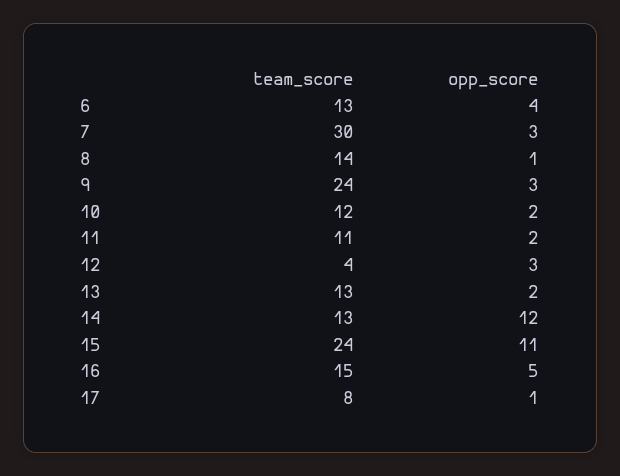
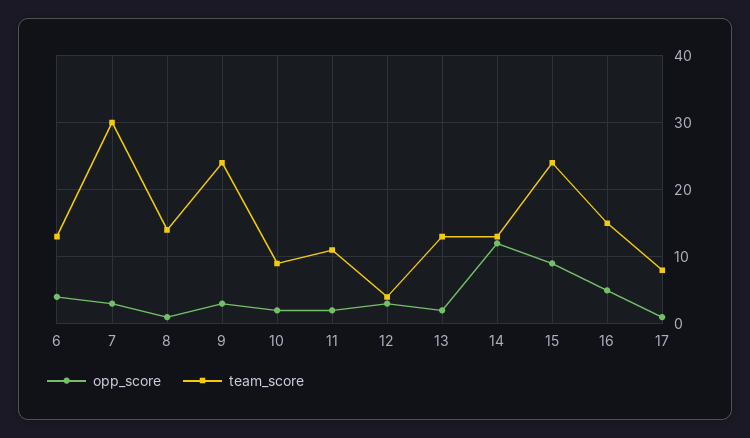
team_score, 10: 12 -> 9
opp_score, 15: 11 -> 9

